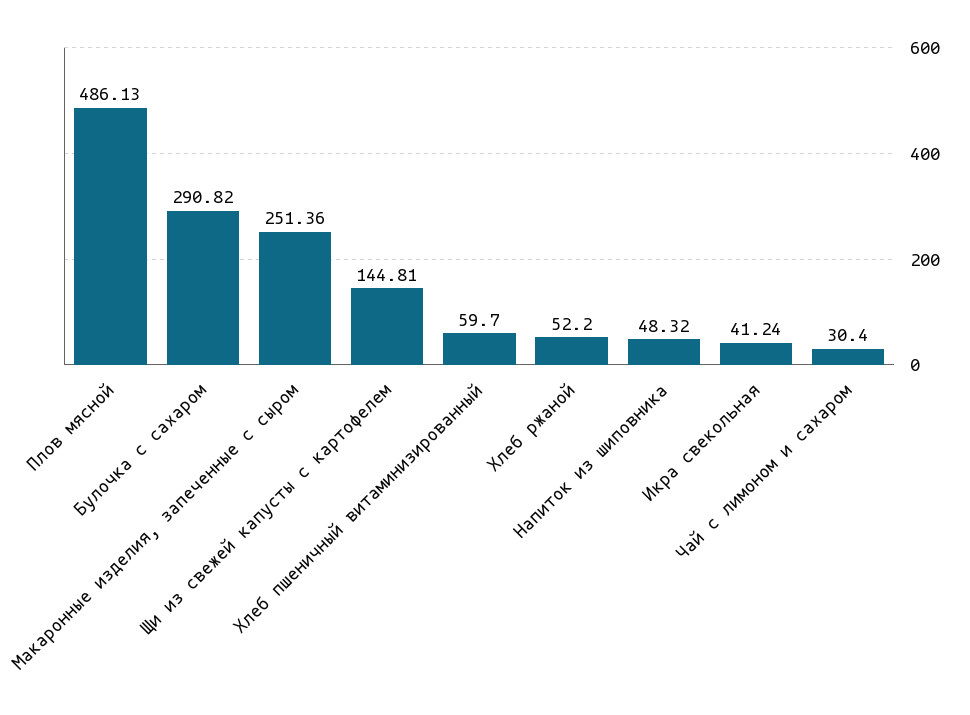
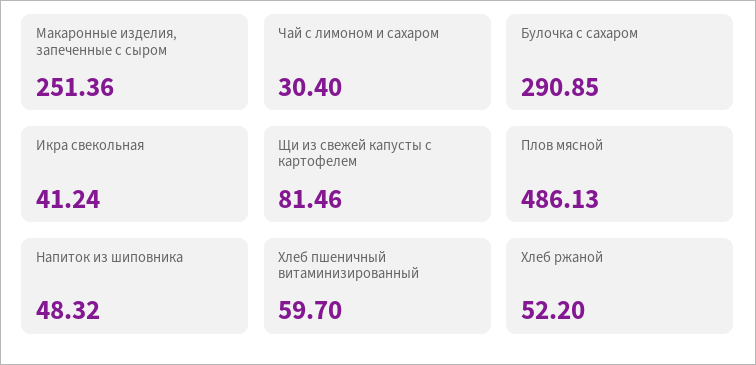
Булочка с сахаром: 290.82 -> 290.85
Щи из свежей капусты с картофелем: 144.81 -> 81.46

